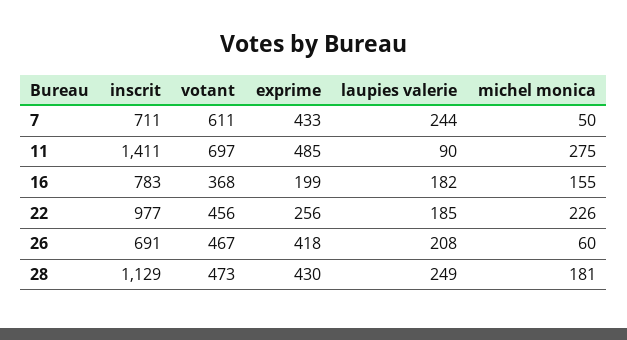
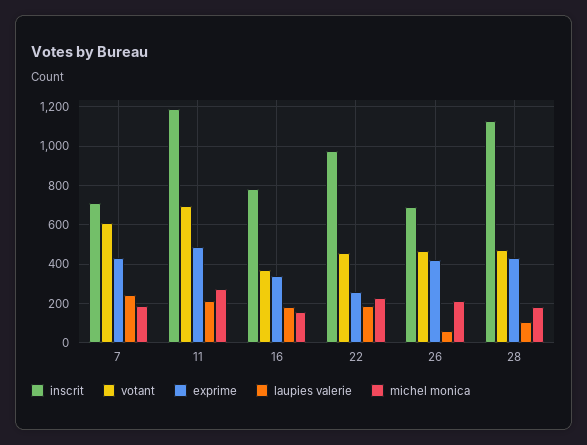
michel monica, 7: 50 -> 200
inscrit, 11: 1411 -> 1200
laupies valerie, 11: 90 -> 200
exprime, 16: 199 -> 350
laupies valerie, 26: 208 -> 50
michel monica, 26: 60 -> 200
laupies valerie, 28: 249 -> 100

